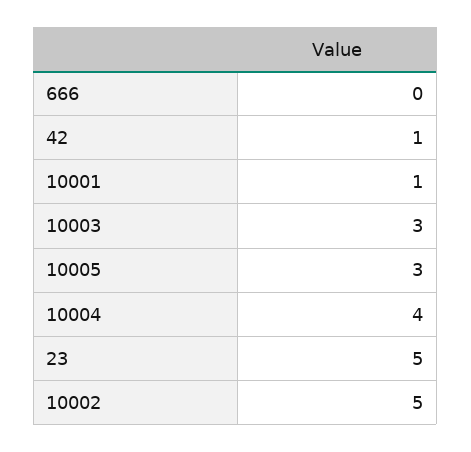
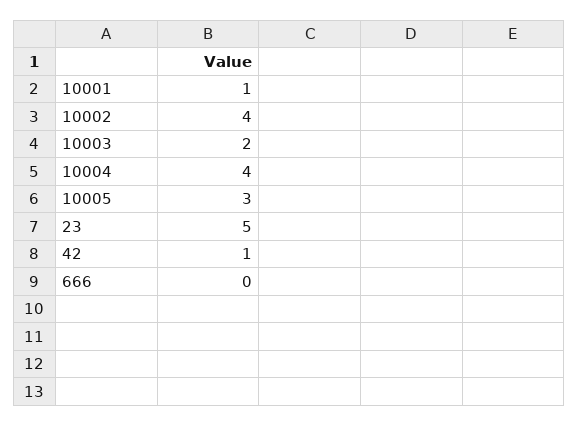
10003: 3 -> 2
10002: 5 -> 4

